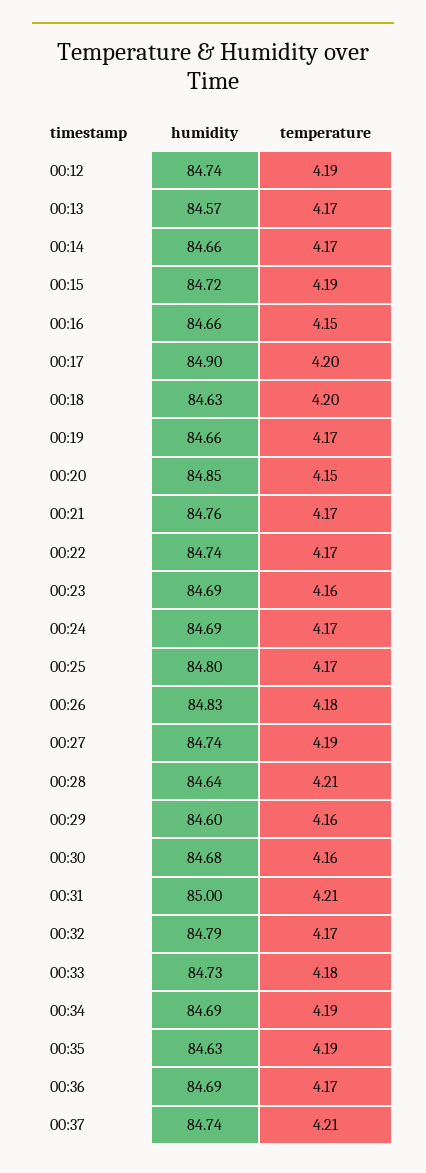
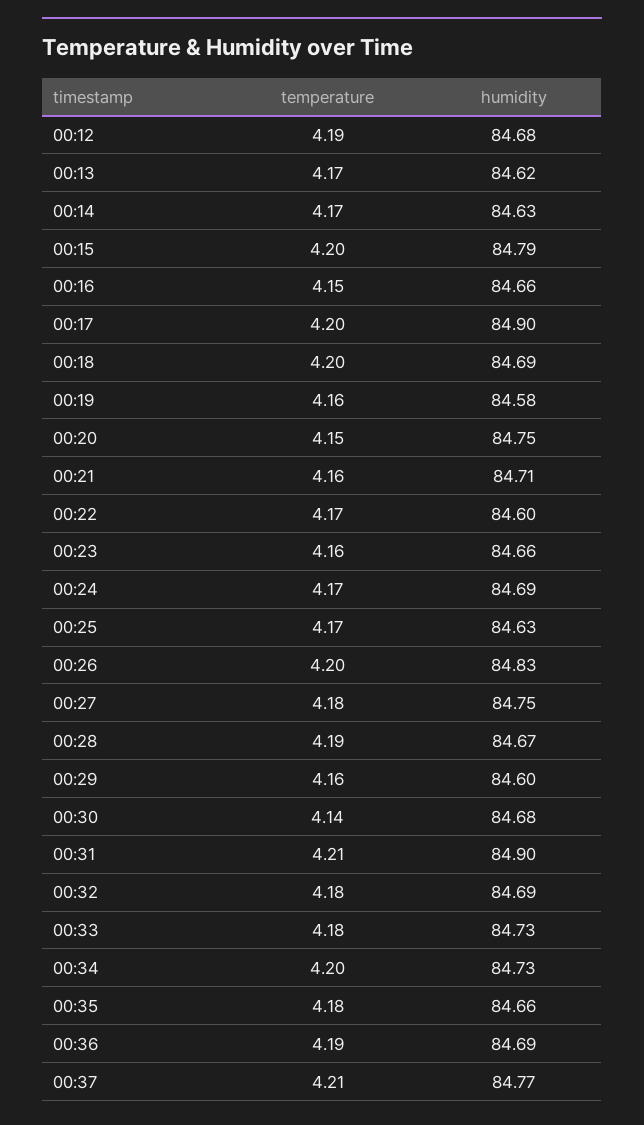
humidity, 00:12: 84.74 -> 84.68
humidity, 00:13: 84.57 -> 84.62
humidity, 00:14: 84.66 -> 84.63
humidity, 00:15: 84.72 -> 84.79
temperature, 00:15: 4.19 -> 4.2
humidity, 00:18: 84.63 -> 84.69
humidity, 00:19: 84.66 -> 84.58
temperature, 00:19: 4.17 -> 4.16
humidity, 00:20: 84.85 -> 84.75
humidity, 00:21: 84.76 -> 84.71
temperature, 00:21: 4.17 -> 4.16
humidity, 00:22: 84.74 -> 84.6
humidity, 00:23: 84.69 -> 84.66
humidity, 00:25: 84.8 -> 84.63
temperature, 00:26: 4.18 -> 4.2
humidity, 00:27: 84.74 -> 84.75
temperature, 00:27: 4.19 -> 4.18
humidity, 00:28: 84.64 -> 84.67
temperature, 00:28: 4.21 -> 4.19
temperature, 00:30: 4.16 -> 4.14
humidity, 00:31: 85 -> 84.9
humidity, 00:32: 84.79 -> 84.69
temperature, 00:32: 4.17 -> 4.18
humidity, 00:34: 84.69 -> 84.73
temperature, 00:34: 4.19 -> 4.2
humidity, 00:35: 84.63 -> 84.66
temperature, 00:35: 4.19 -> 4.18
temperature, 00:36: 4.17 -> 4.19
humidity, 00:37: 84.74 -> 84.77

